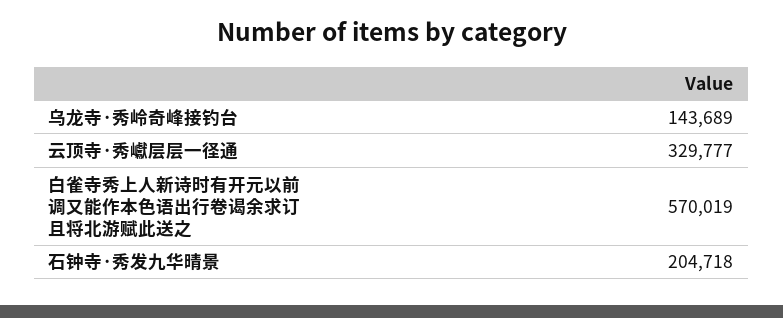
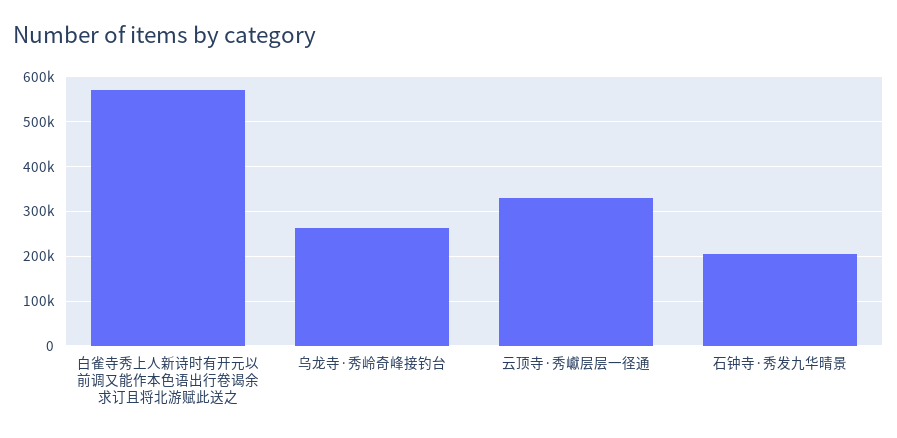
乌龙寺·秀岭奇峰接钓台: 143689 -> 260000

